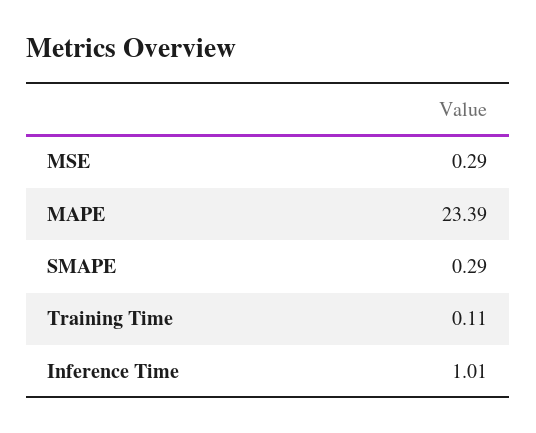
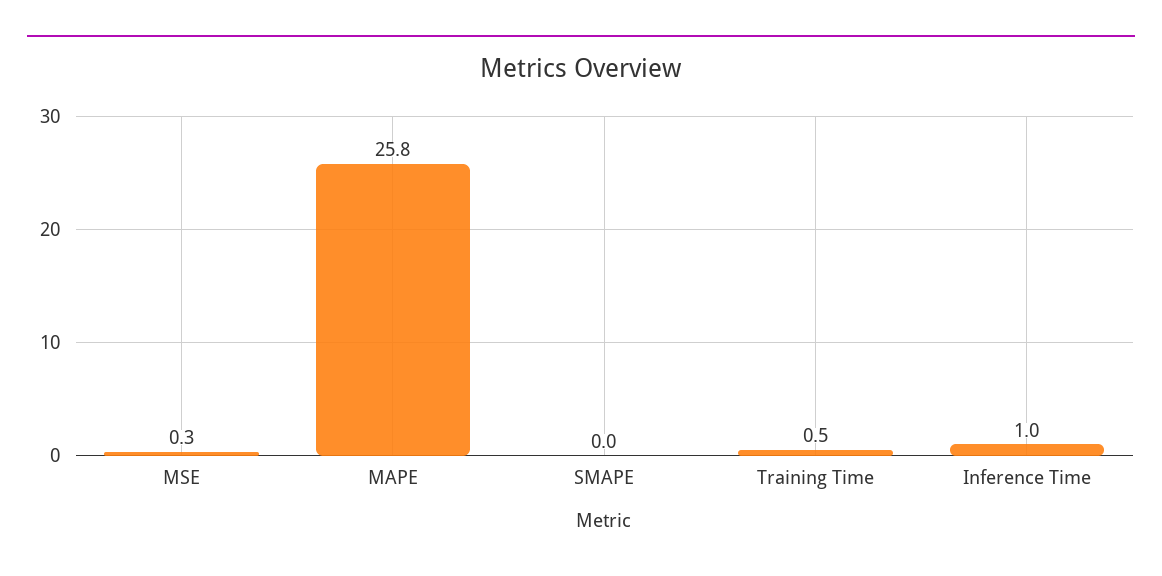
MAPE: 23.39 -> 25.8
SMAPE: 0.29 -> 0
Training Time: 0.11 -> 0.5

